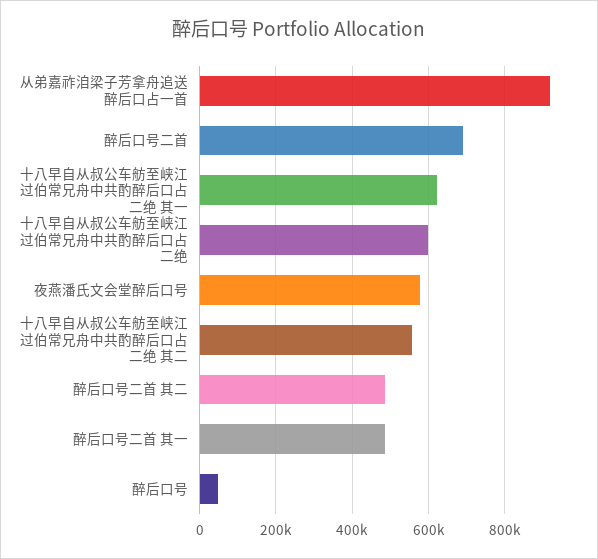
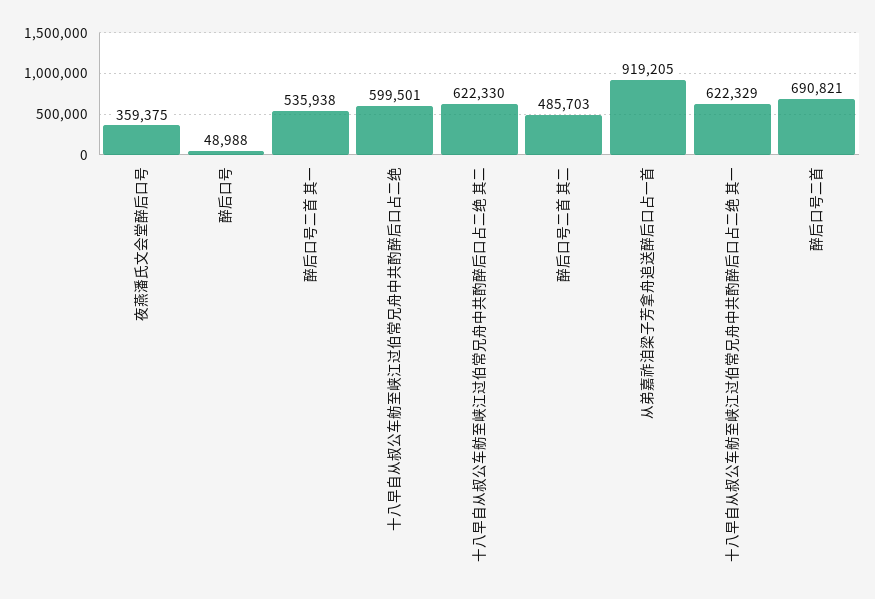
夜燕潘氏文会堂醉后口号: 580000 -> 359375
十八早自从叔公车舫至峡江过伯常兄舟中共酌醉后口占二绝 其二: 560000 -> 622330
醉后口号二首 其一: 480000 -> 535938

